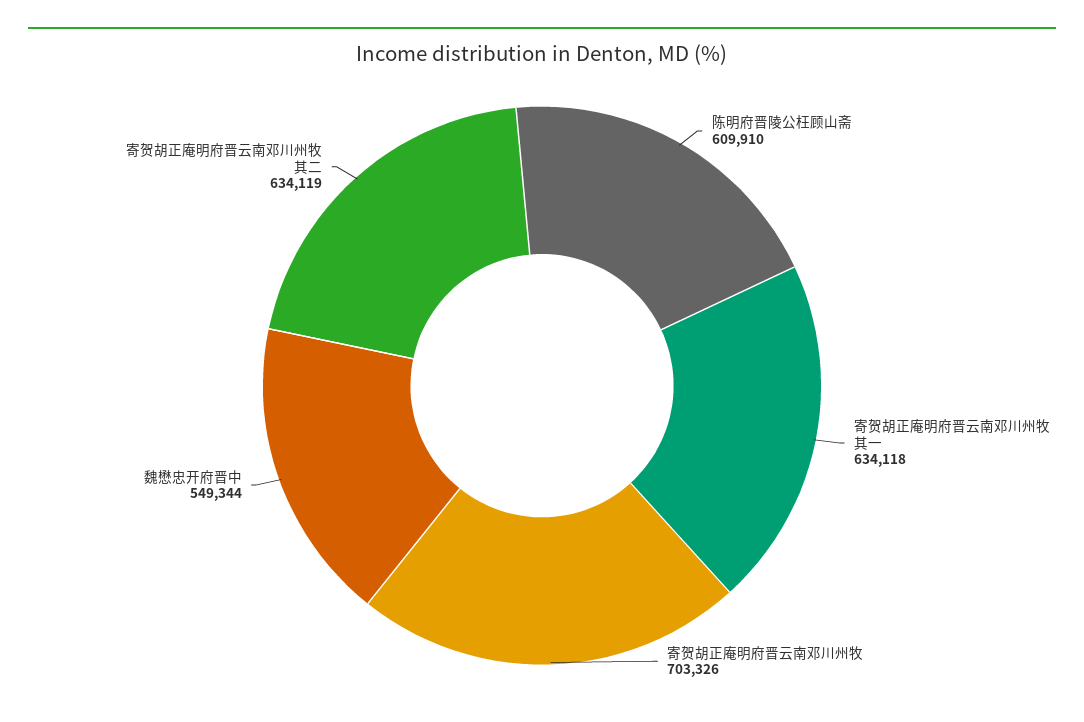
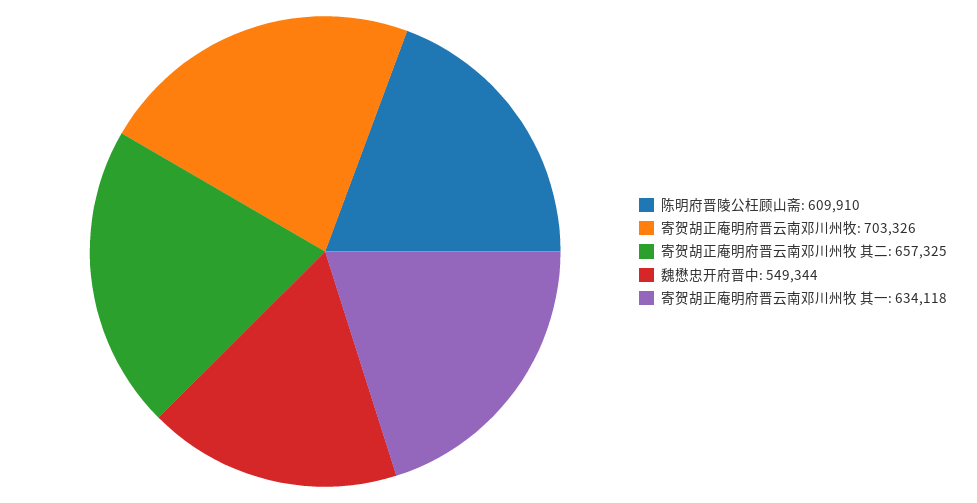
寄贺胡正庵明府晋云南邓川州牧 其二: 634119 -> 657325

